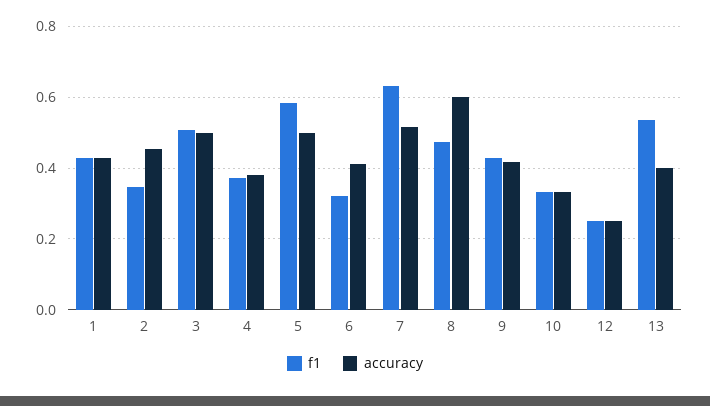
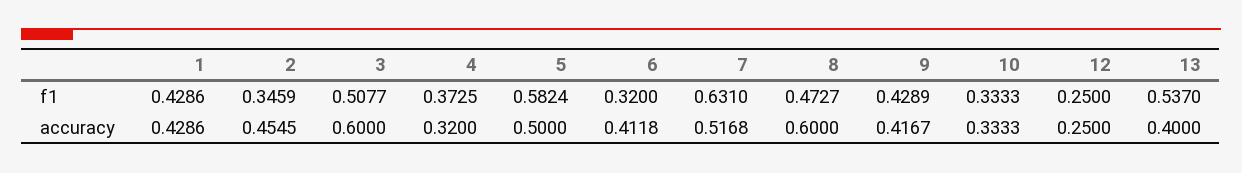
accuracy, 3: 0.5 -> 0.6
accuracy, 4: 0.38 -> 0.32

